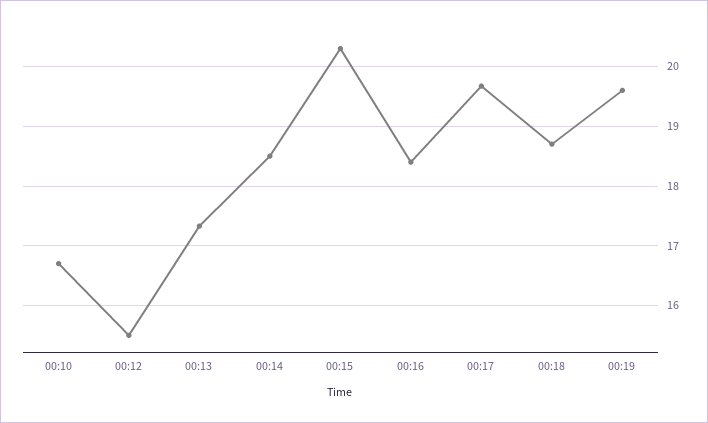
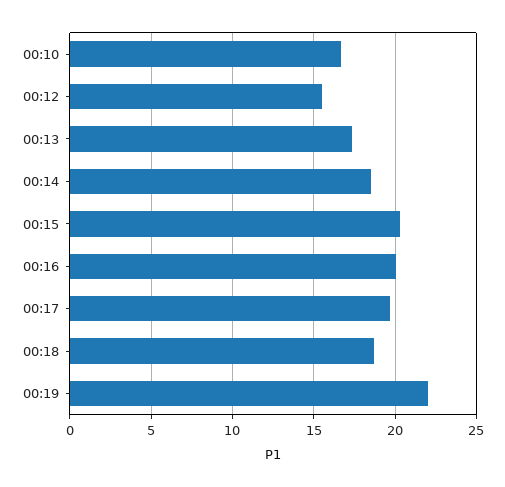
00:16: 18.4 -> 20
00:19: 19.6 -> 22

